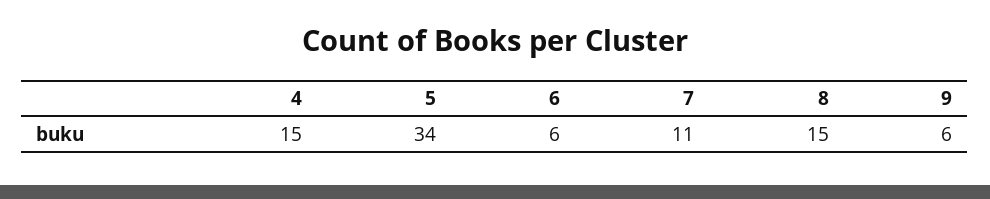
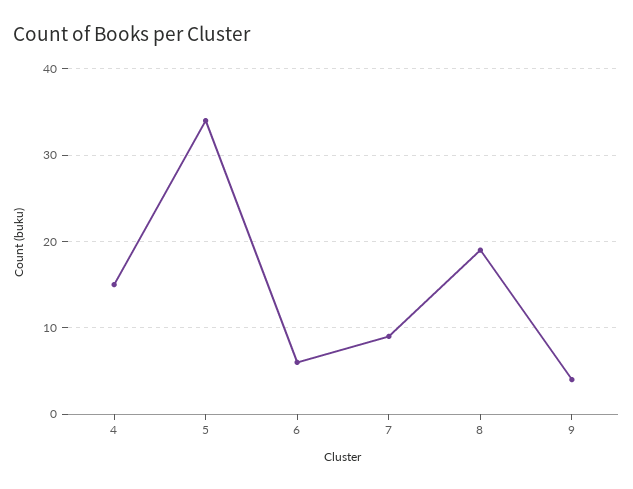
7: 11 -> 9
8: 15 -> 19
9: 6 -> 4

